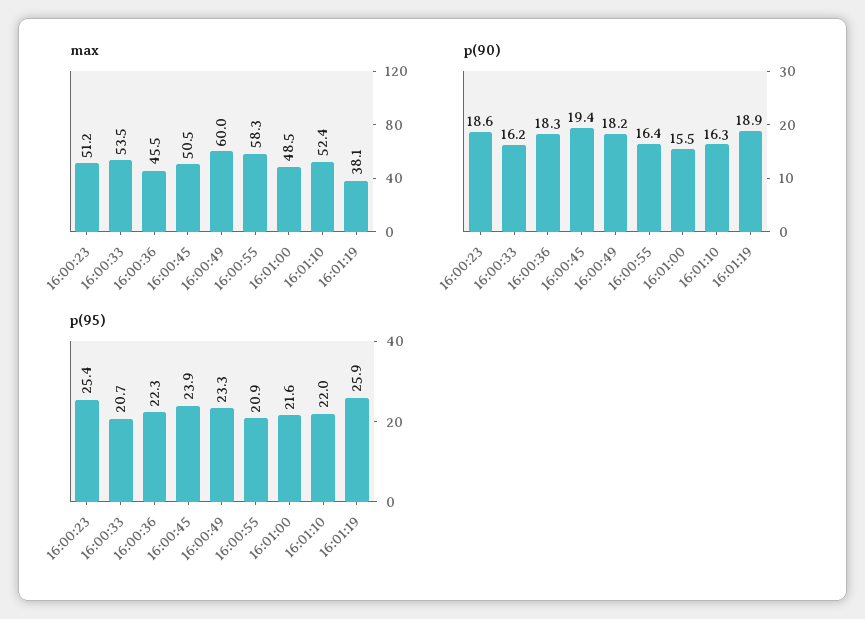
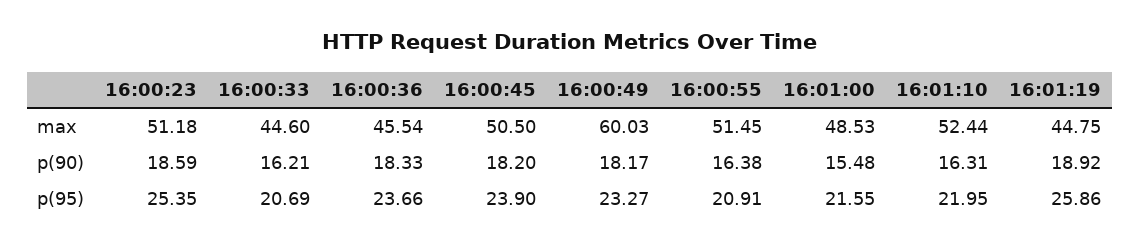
max, 16:00:33: 53.5 -> 44.6
max, 16:00:55: 58.3 -> 51.45
max, 16:01:19: 38.1 -> 44.75
p(90), 16:00:45: 19.4 -> 18.2
p(95), 16:00:36: 22.3 -> 23.66

